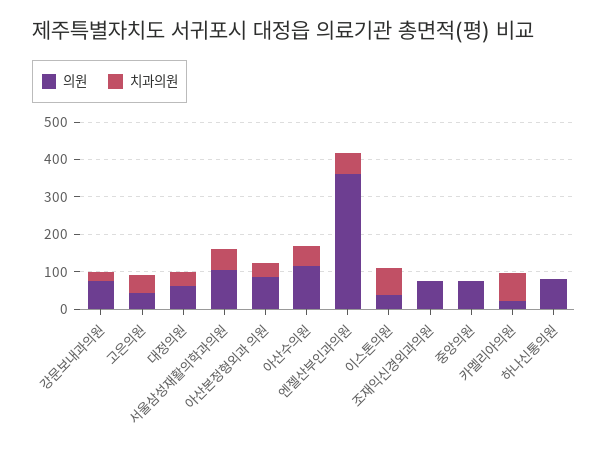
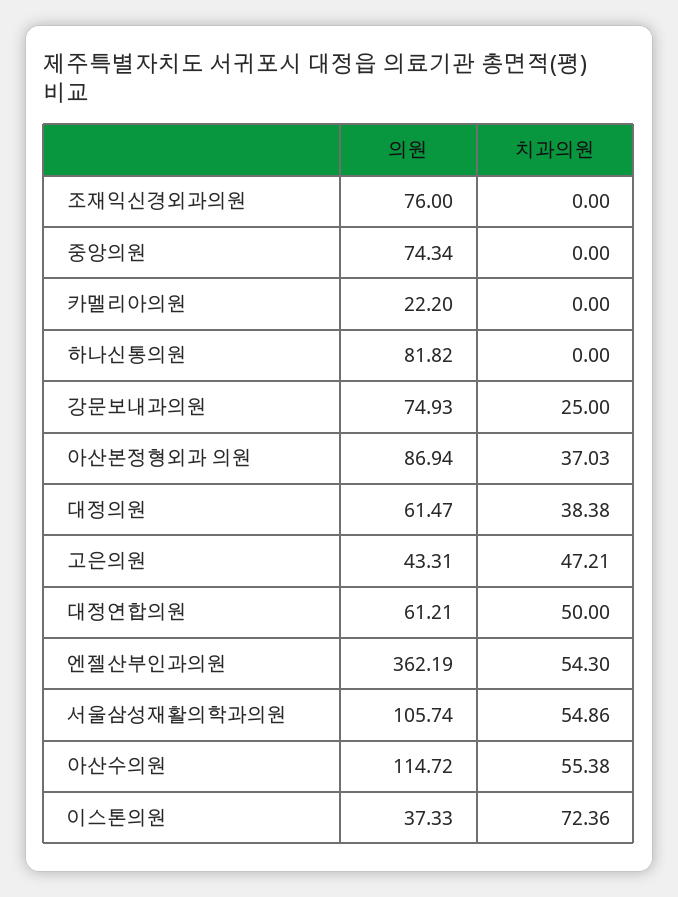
치과의원, 카멜리아의원: 75 -> 0
의원, 대정연합의원: none -> 61.21
치과의원, 대정연합의원: none -> 50

